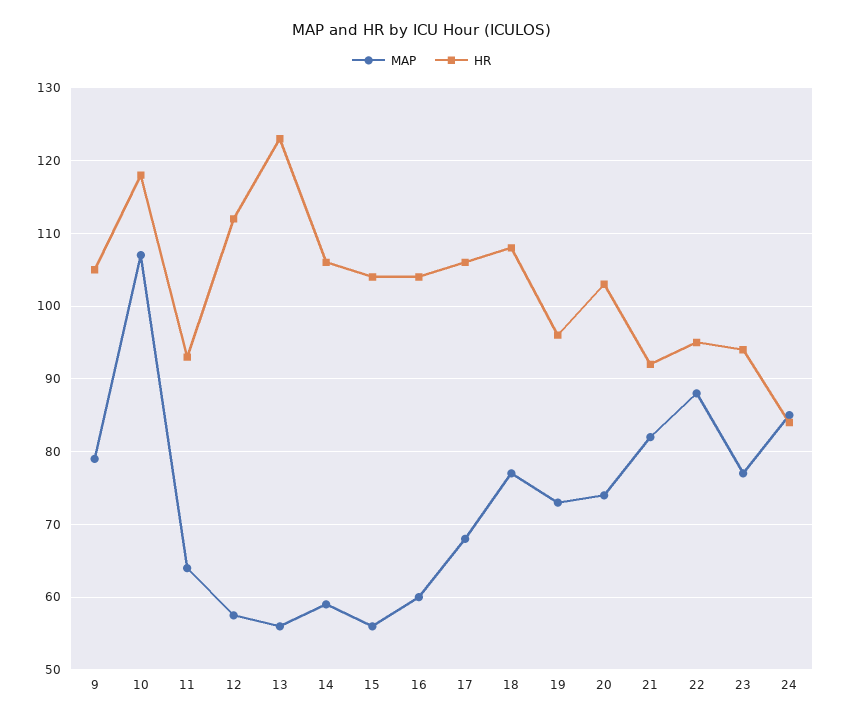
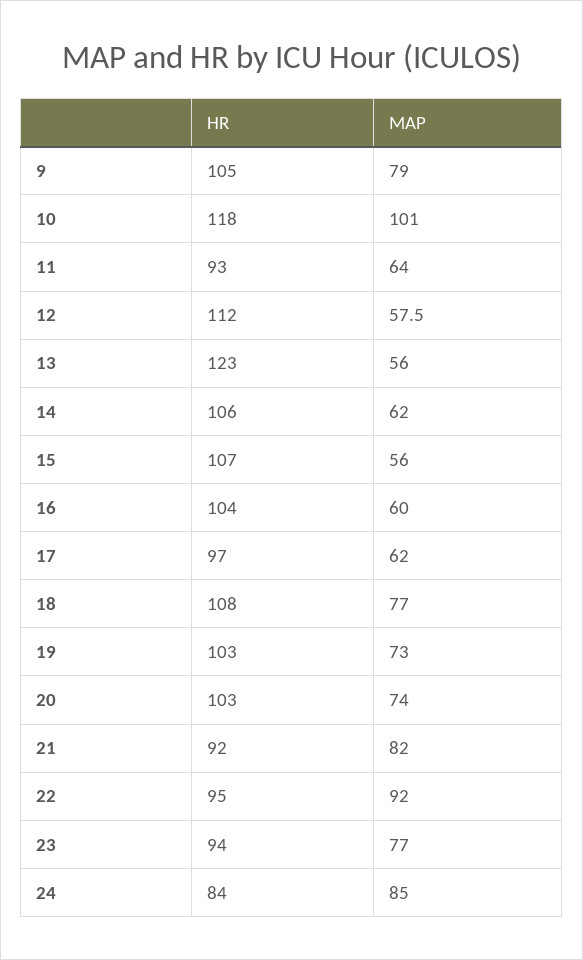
MAP, 10: 107 -> 101
MAP, 14: 59 -> 62
HR, 15: 104 -> 107
MAP, 17: 68 -> 62
HR, 17: 106 -> 97
HR, 19: 96 -> 103
MAP, 22: 88 -> 92

